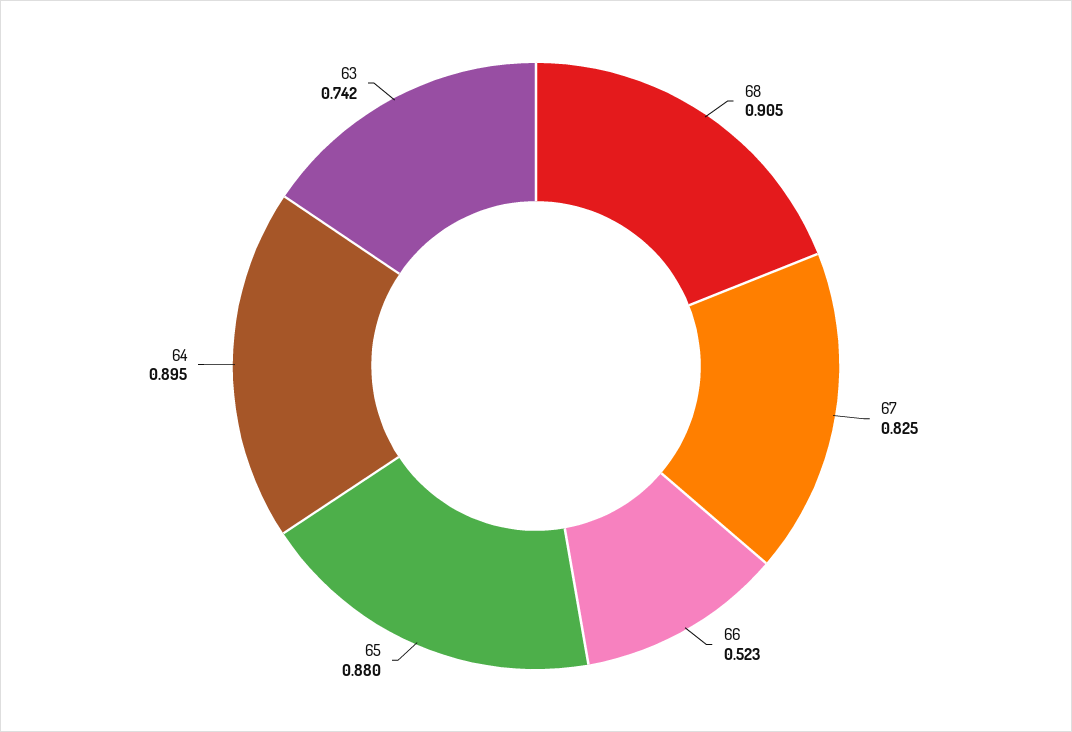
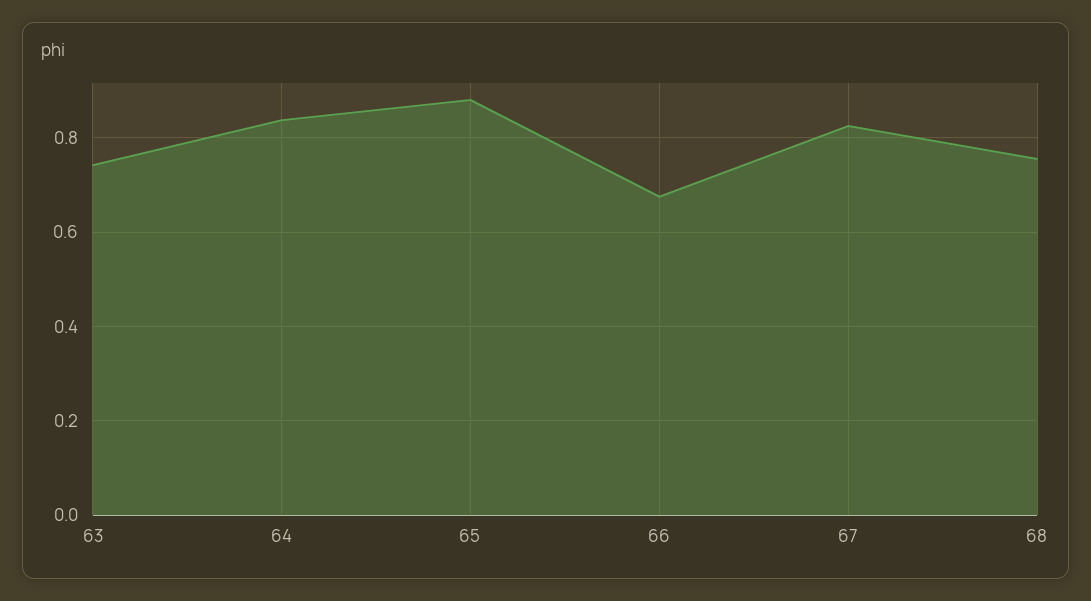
68: 0.905 -> 0.76
66: 0.523 -> 0.68
64: 0.895 -> 0.84

